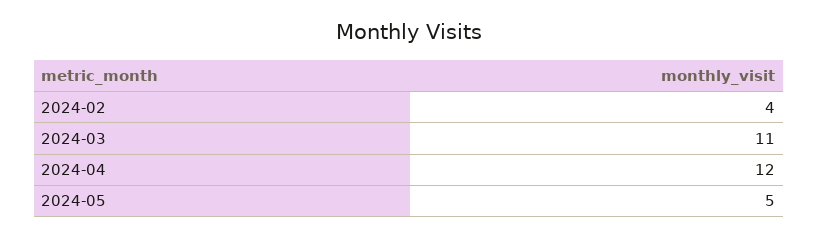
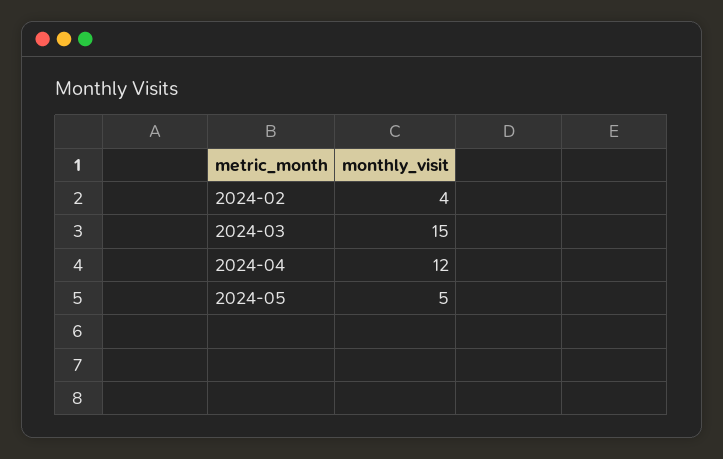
2024-03: 11 -> 15

